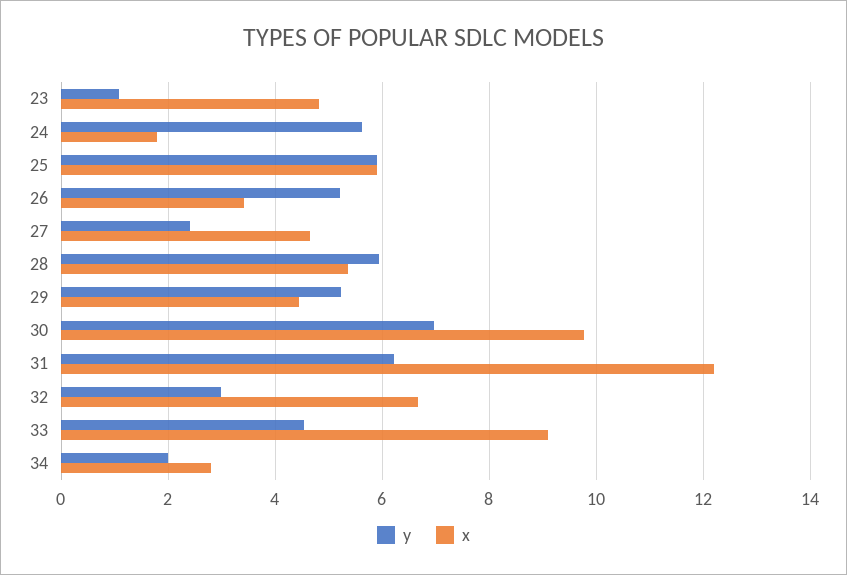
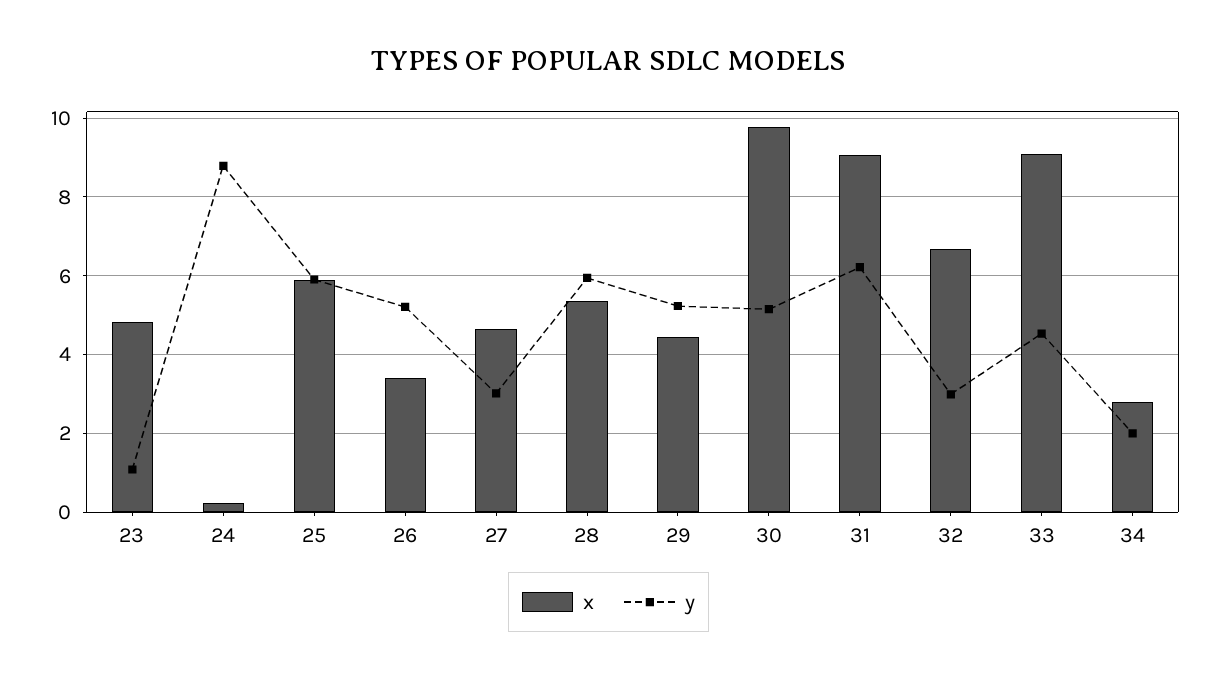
y, 24: 5.6 -> 8.8
x, 24: 1.8 -> 0.2
y, 27: 2.4 -> 3
y, 30: 7 -> 5.2
x, 31: 12.2 -> 9

